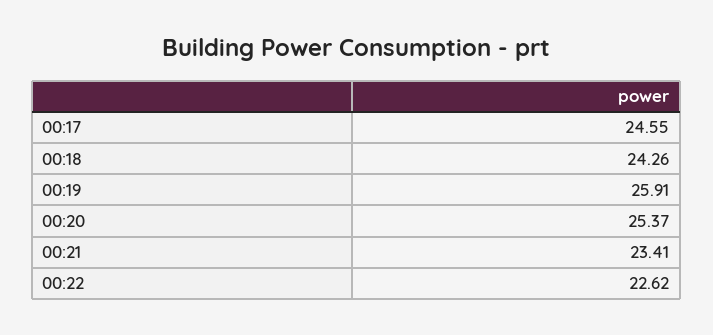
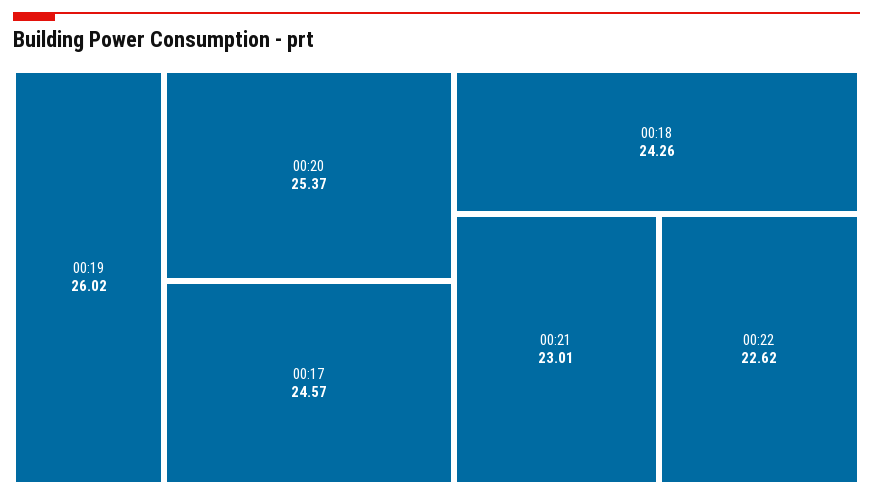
00:17: 24.55 -> 24.57
00:19: 25.91 -> 26.02
00:21: 23.41 -> 23.01

